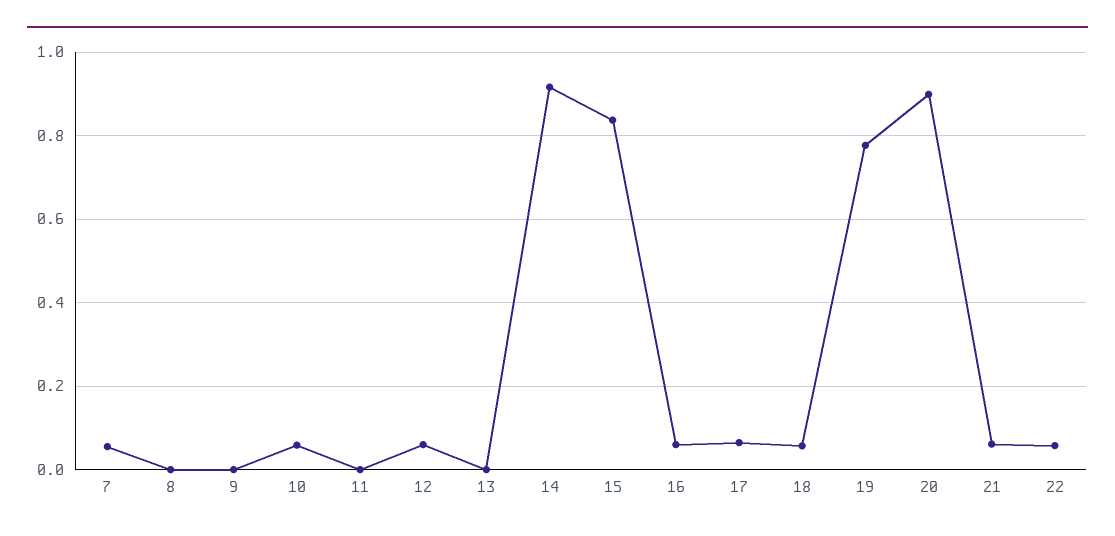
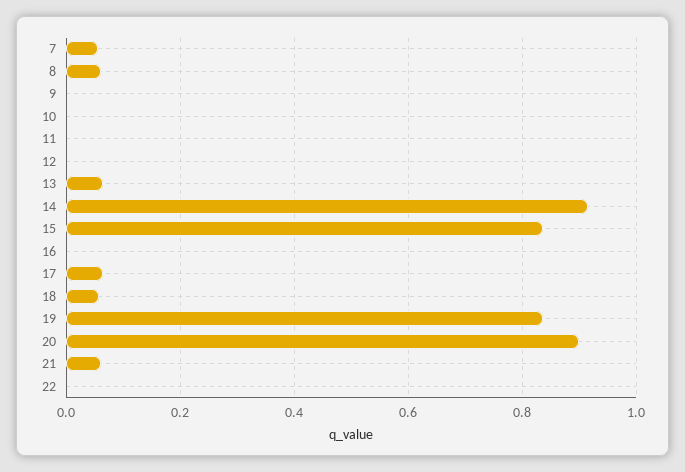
8: 0 -> 0.06
10: 0.06 -> 0
12: 0.06 -> 0
13: 0 -> 0.06
16: 0.06 -> 0
19: 0.78 -> 0.84
22: 0.06 -> 0

